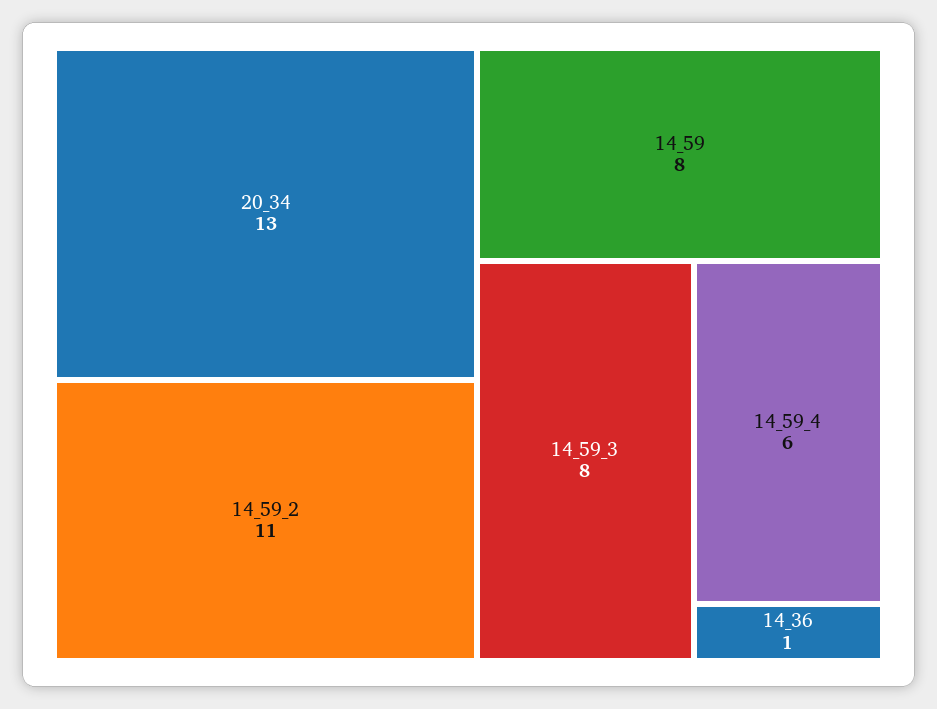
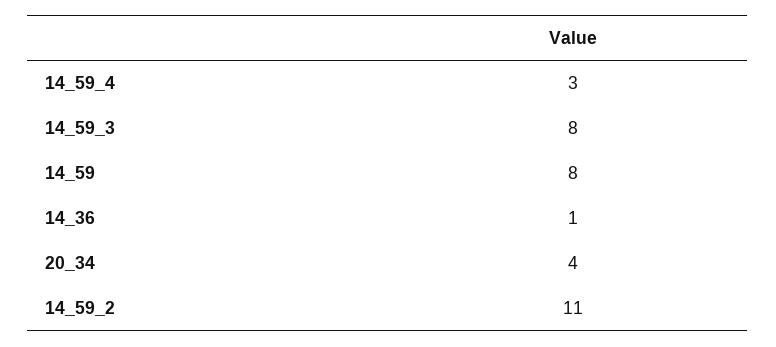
20_34: 13 -> 4
14_59_4: 6 -> 3

